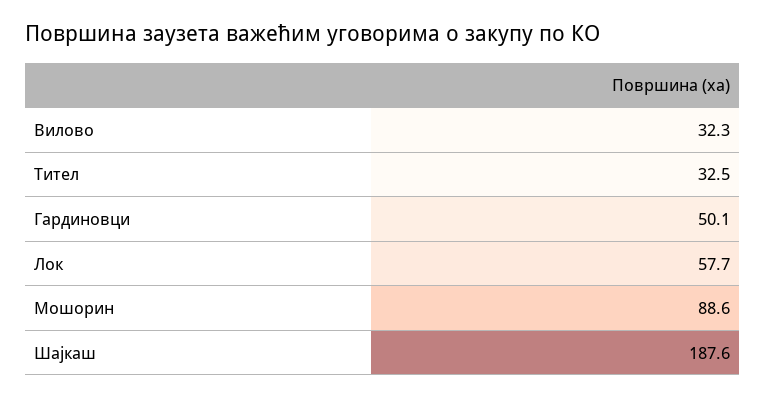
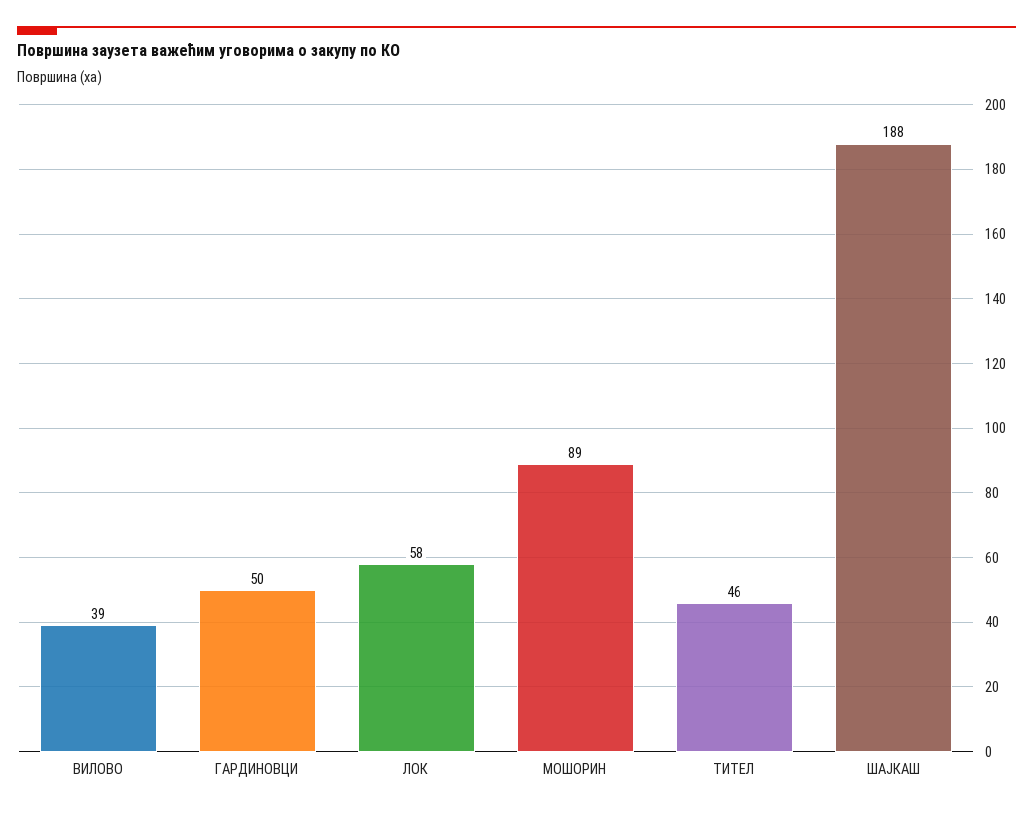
Вилово: 32.3 -> 39
Тител: 32.5 -> 46

